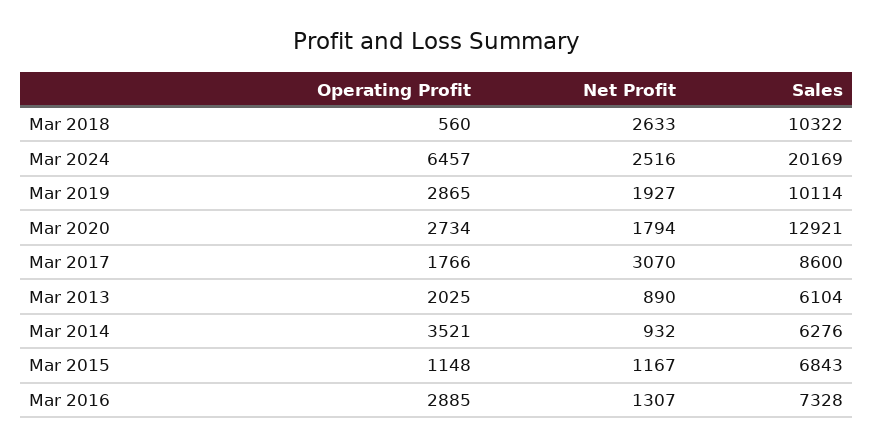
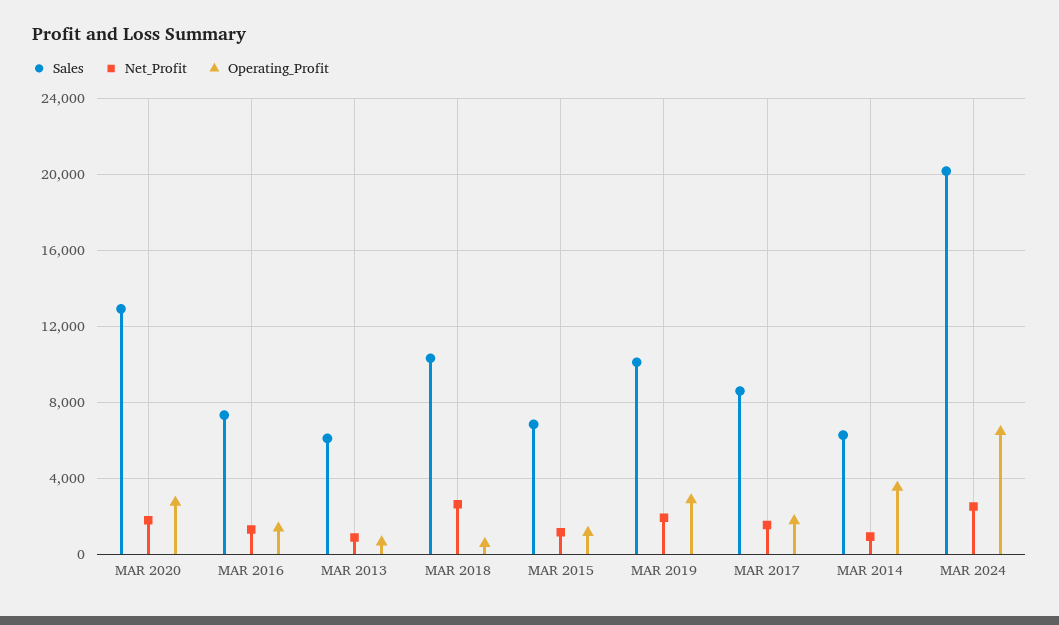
Net Profit, Mar 2017: 3070 -> 1500
Operating Profit, Mar 2013: 2025 -> 500
Operating Profit, Mar 2016: 2885 -> 1500

